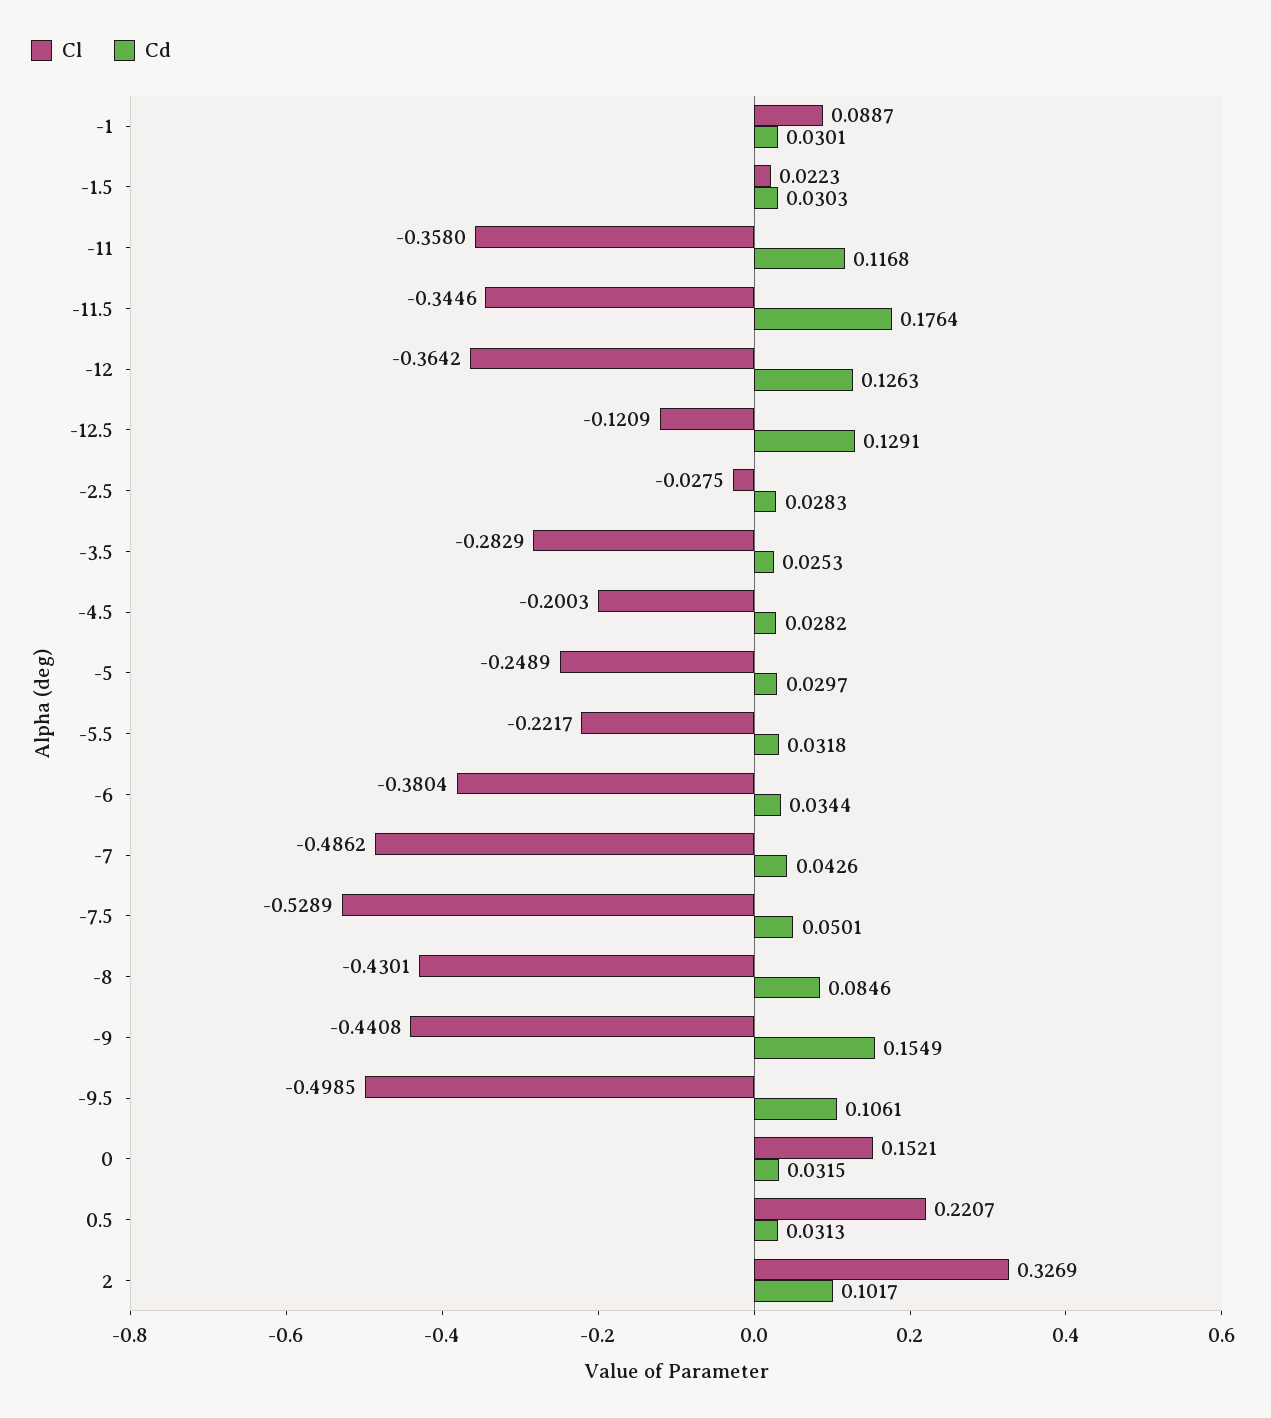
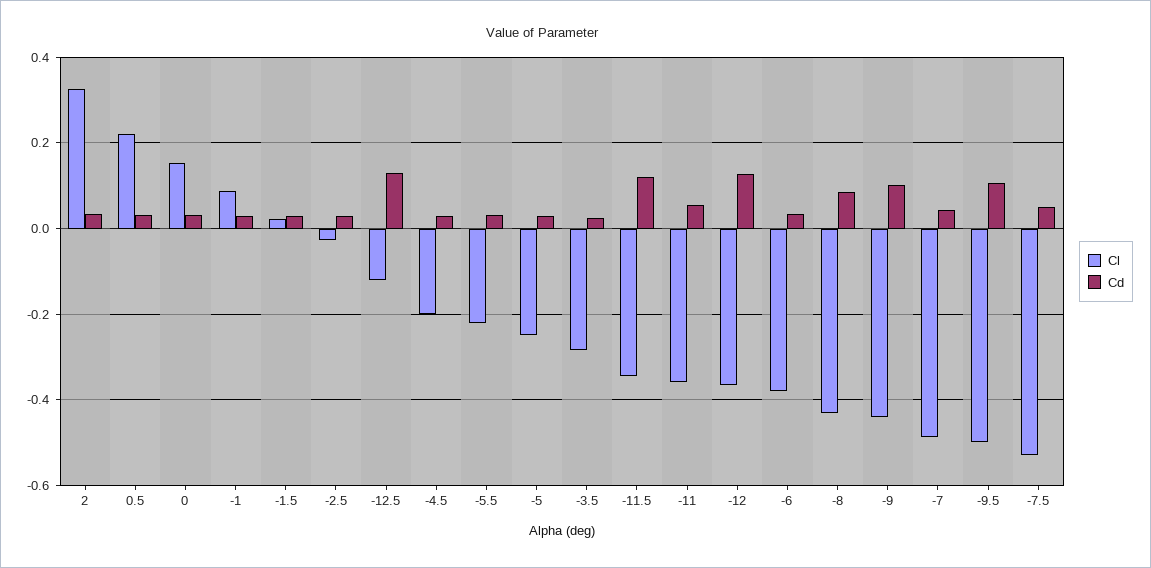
Cd, -11: 0.1168 -> 0.06
Cd, -11.5: 0.1764 -> 0.12
Cd, -9: 0.1549 -> 0.1
Cd, 2: 0.1017 -> 0.04

